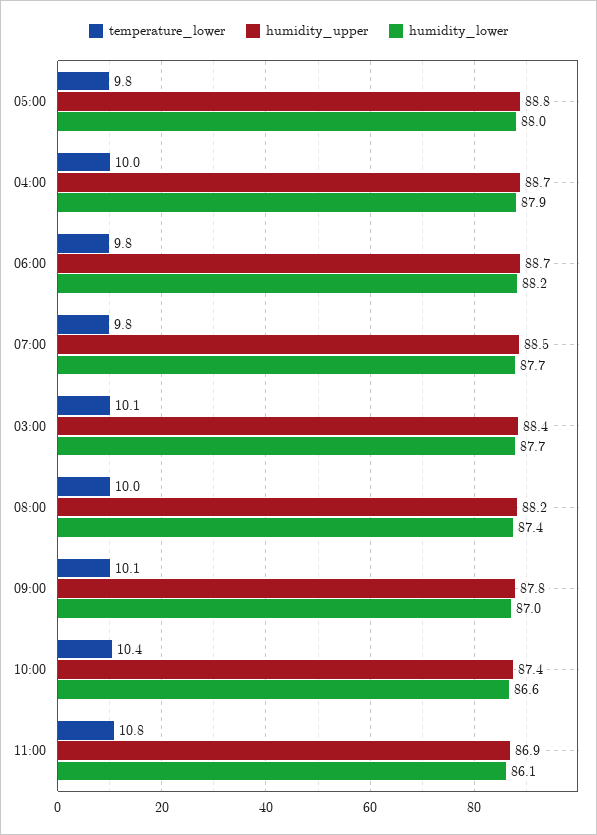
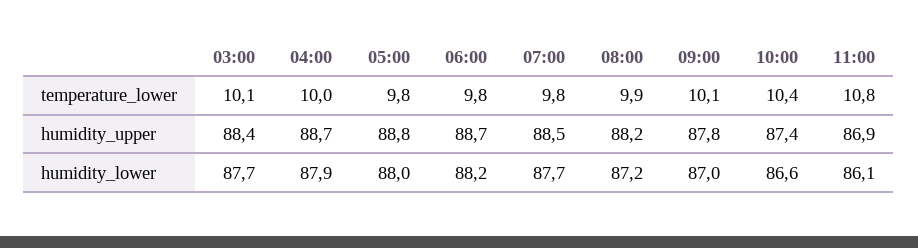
temperature_lower, 08:00: 10 -> 9.9
humidity_lower, 08:00: 87.4 -> 87.2

